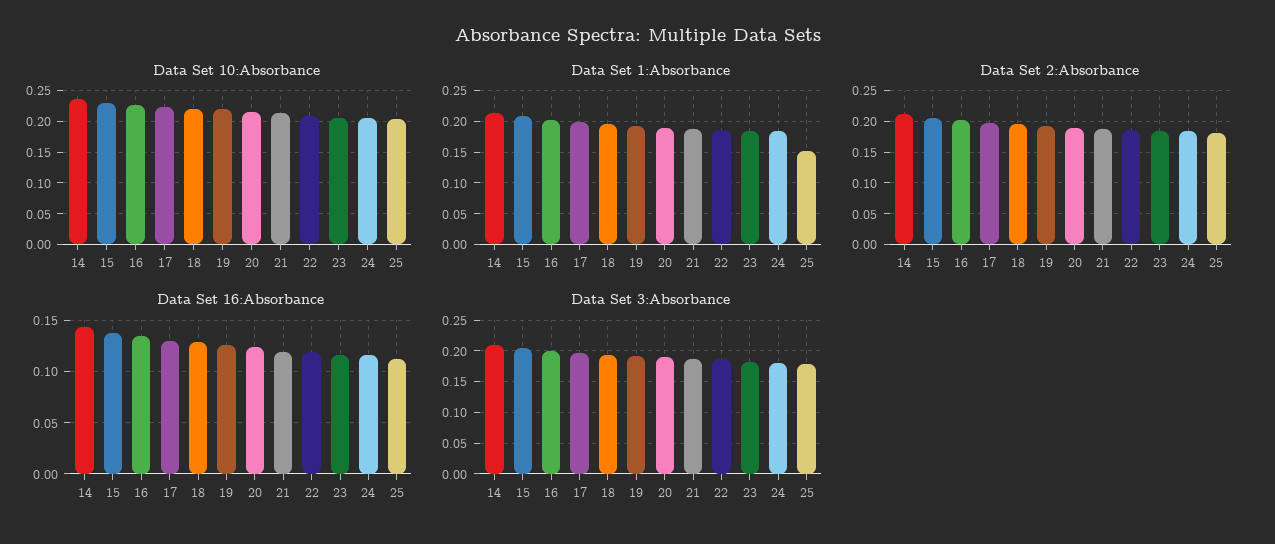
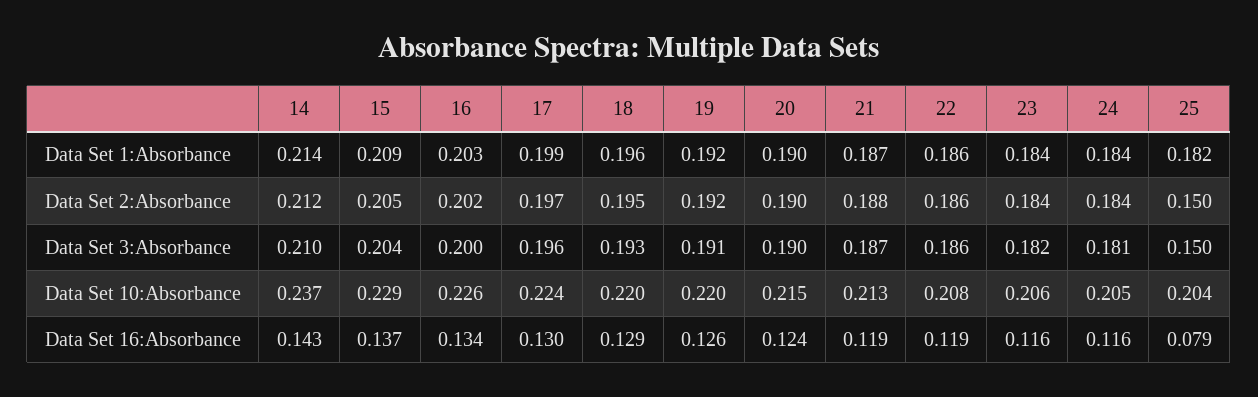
Data Set 1:Absorbance, 25: 0.15 -> 0.182
Data Set 2:Absorbance, 25: 0.18 -> 0.15
Data Set 16:Absorbance, 25: 0.11 -> 0.079
Data Set 3:Absorbance, 25: 0.18 -> 0.15

